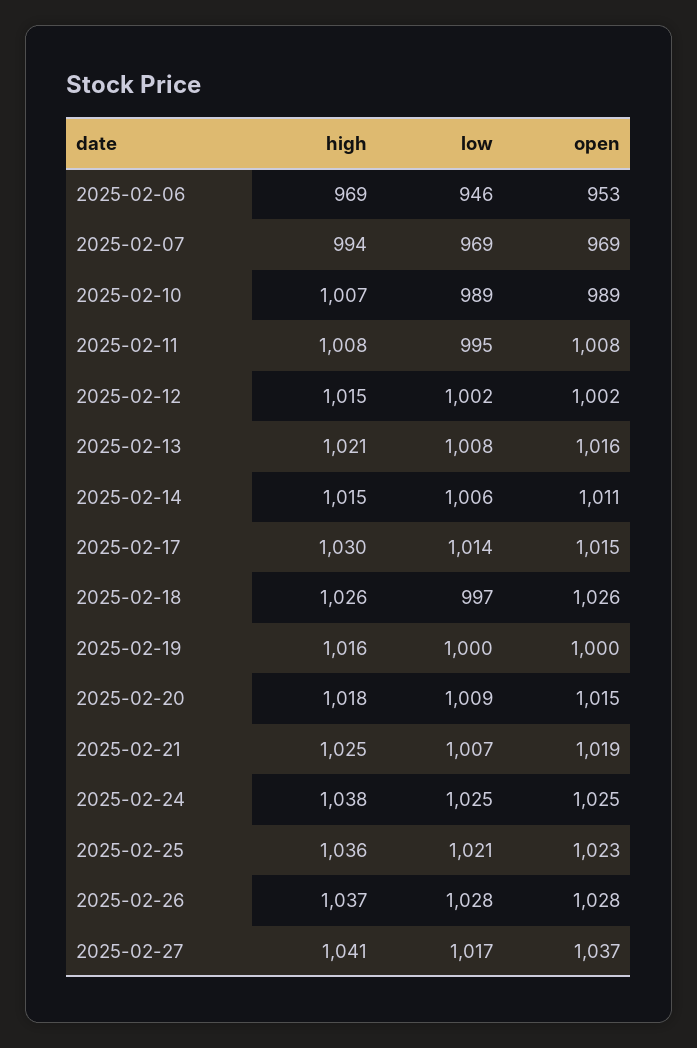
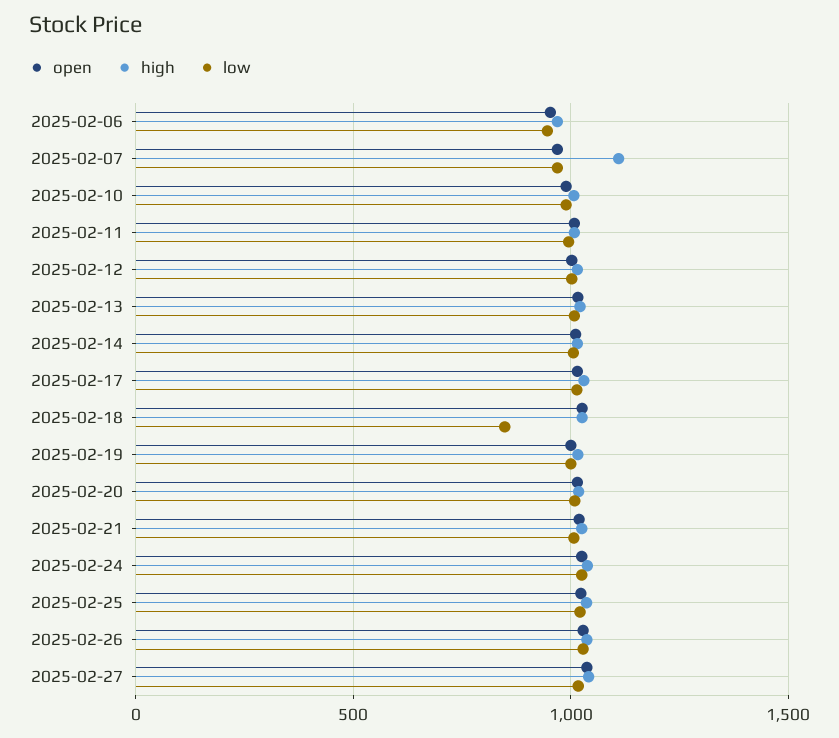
high, 2025-02-07: 994 -> 1100
low, 2025-02-18: 997 -> 850

